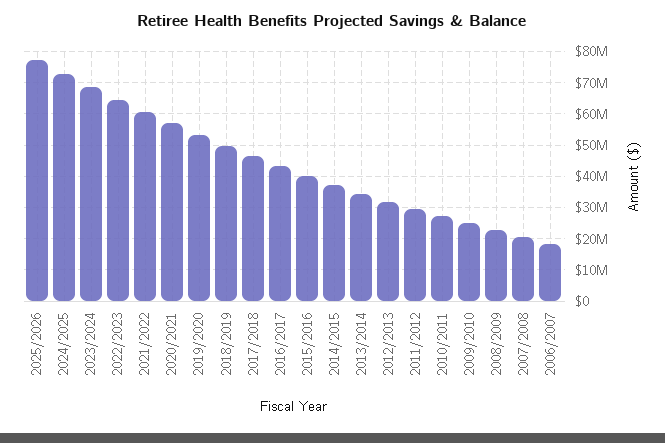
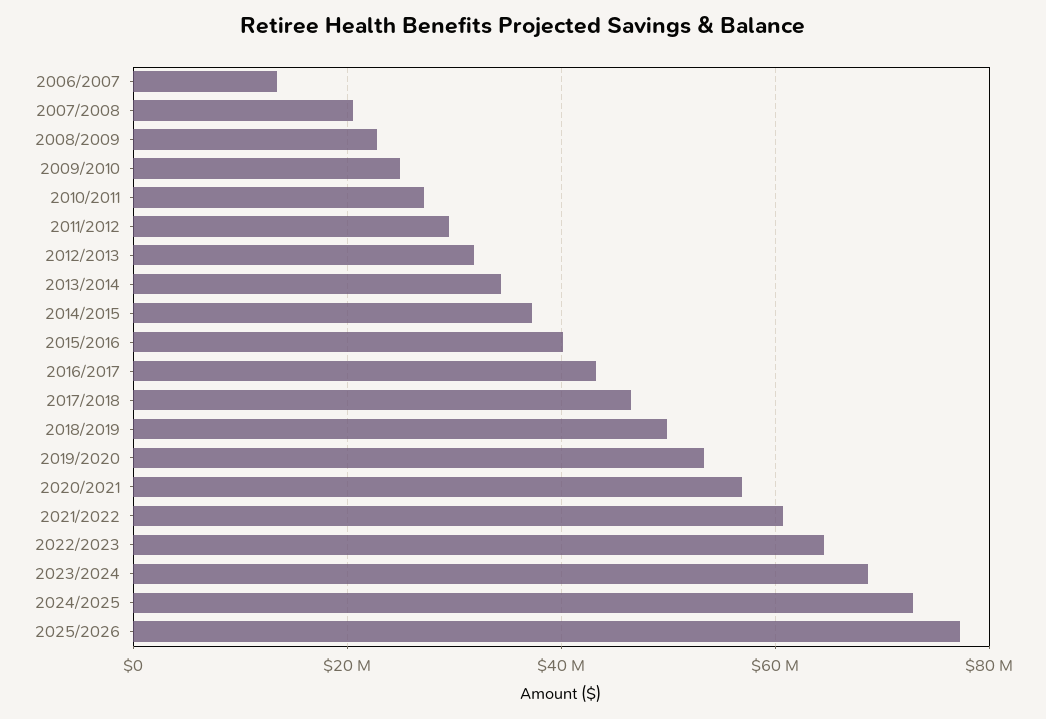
2006/2007: 18000000 -> 14000000

